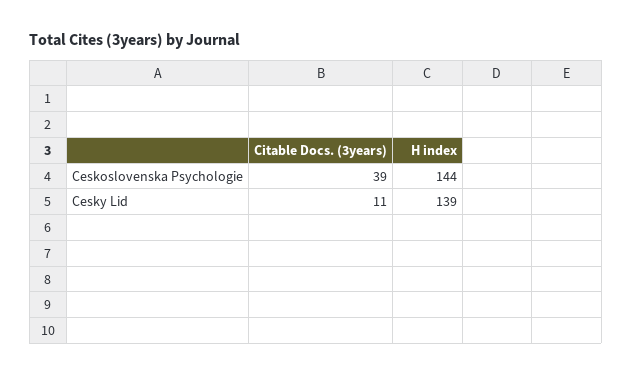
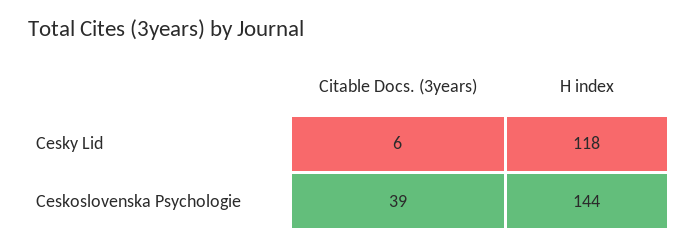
Citable Docs. (3years), Cesky Lid: 11 -> 6
H index, Cesky Lid: 139 -> 118

